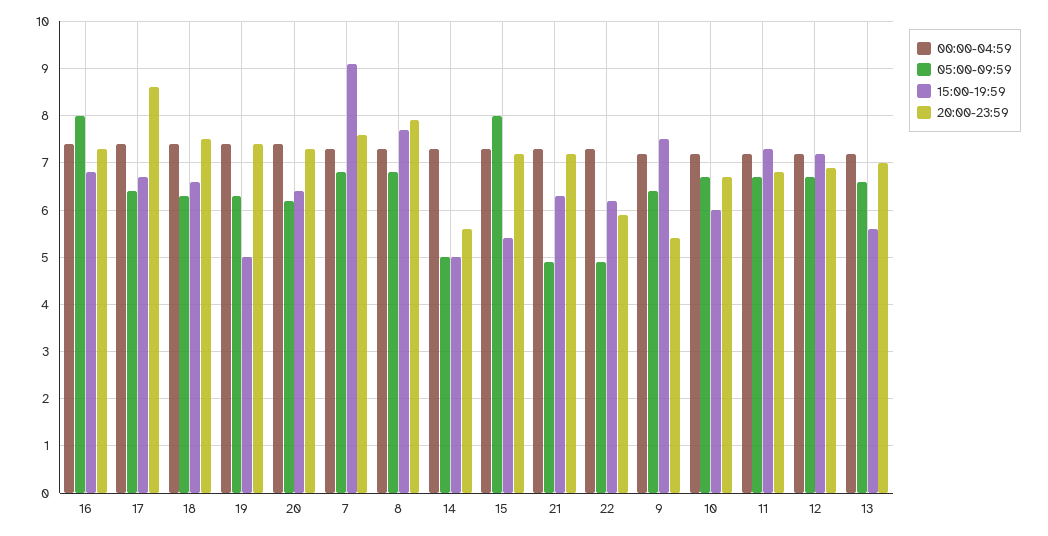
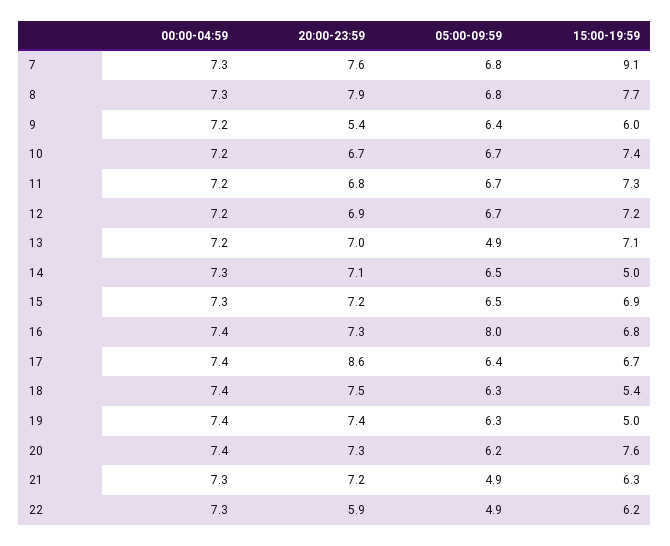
15:00-19:59, 18: 6.5 -> 5.4
15:00-19:59, 20: 6.5 -> 7.6
05:00-09:59, 14: 5 -> 6.5
20:00-23:59, 14: 5.5 -> 7.1
05:00-09:59, 15: 8 -> 6.5
15:00-19:59, 15: 5.5 -> 6.9
15:00-19:59, 9: 7.5 -> 6
15:00-19:59, 10: 6 -> 7.4
05:00-09:59, 13: 6.5 -> 4.9
15:00-19:59, 13: 5.5 -> 7.1

